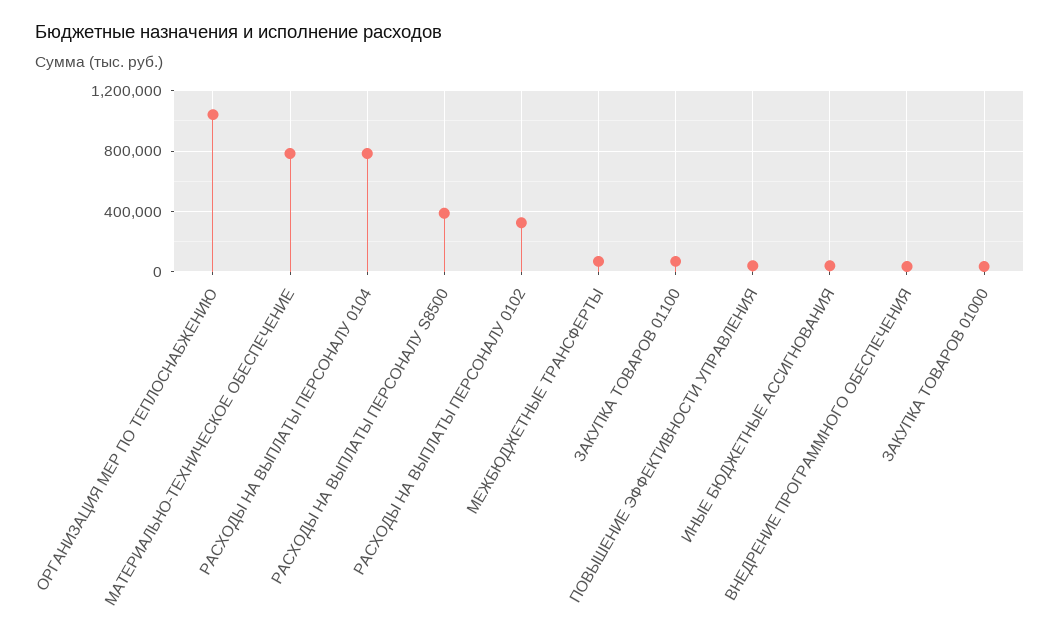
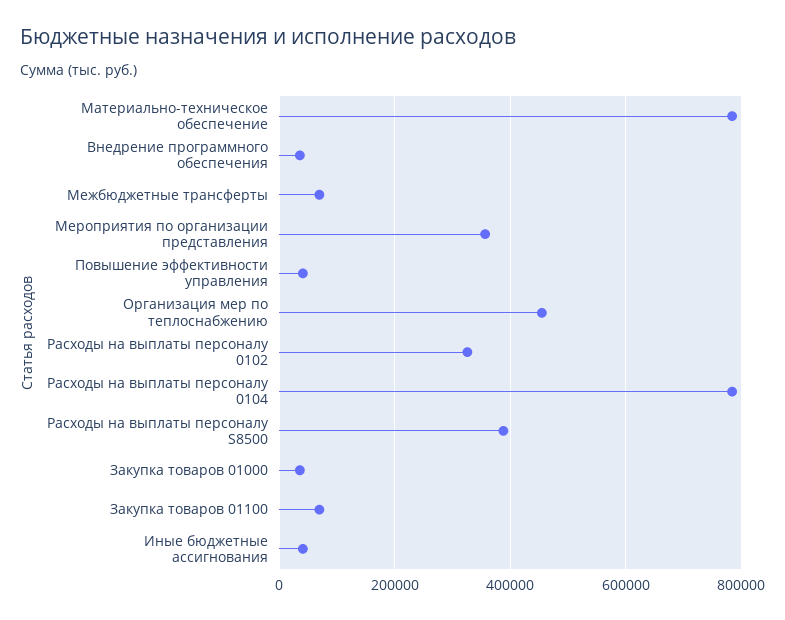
ОРГАНИЗАЦИЯ МЕР ПО ТЕПЛОСНАБЖЕНИЮ: 1050000 -> 460000
Мероприятия по организации представления: none -> 360000

